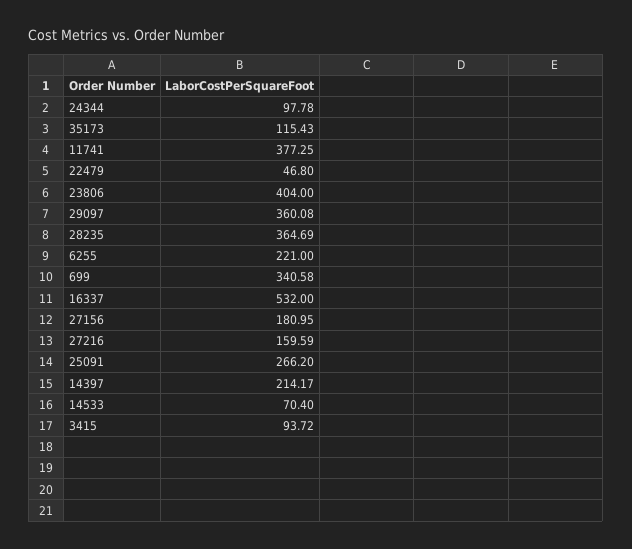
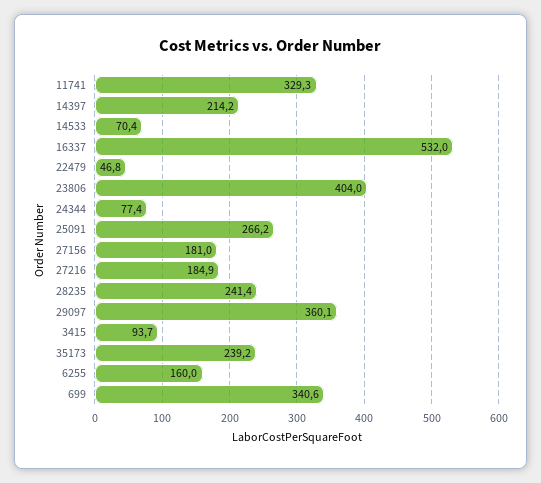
24344: 97.78 -> 77.4
35173: 115.43 -> 239.2
11741: 377.25 -> 329.3
28235: 364.69 -> 241.4
6255: 221 -> 160
27216: 159.59 -> 184.9

